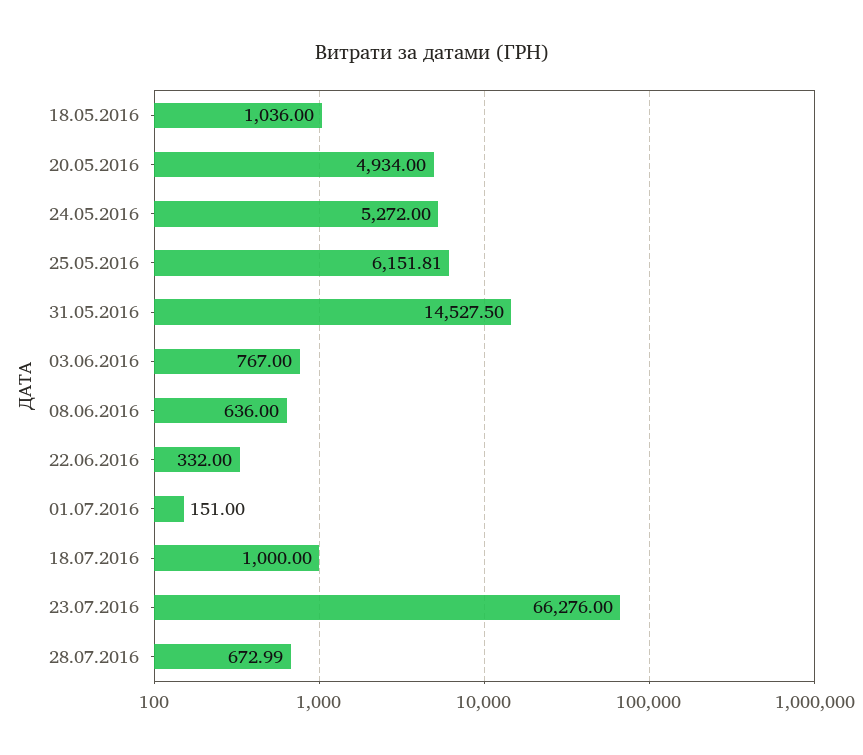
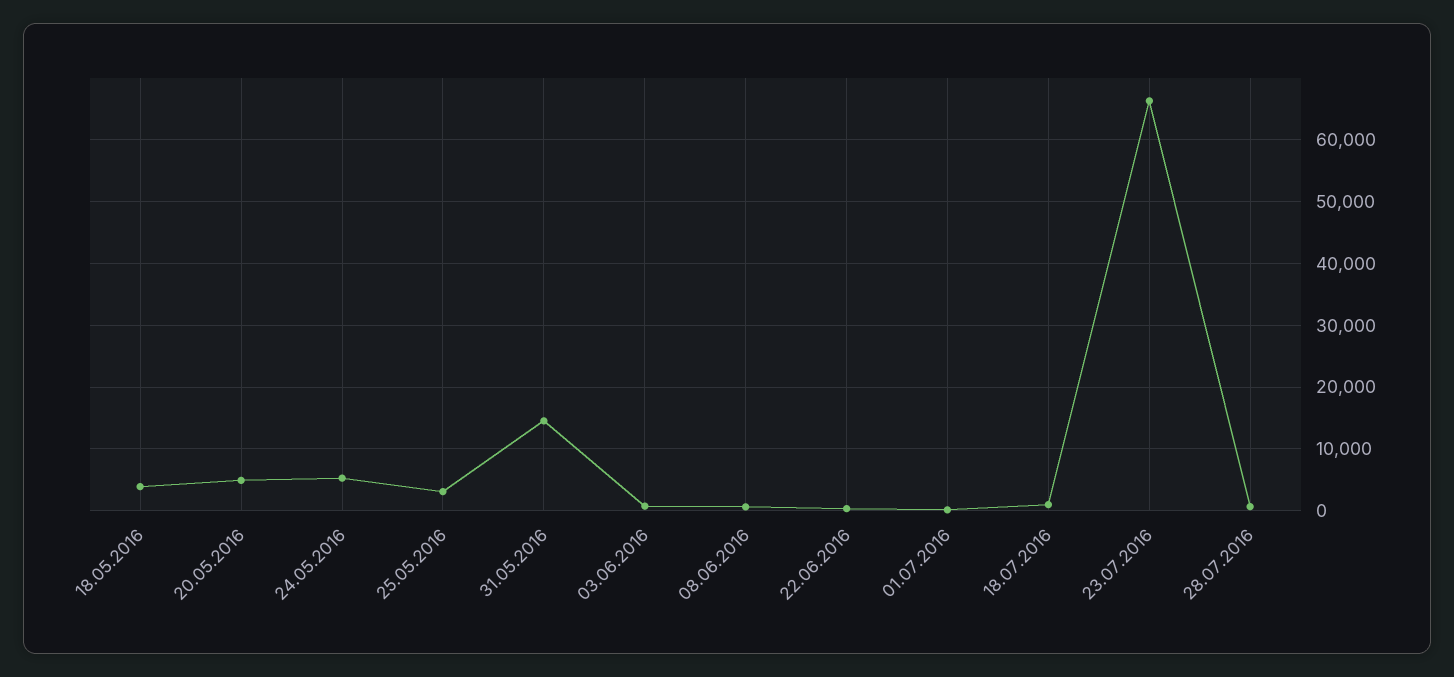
18.05.2016: 1036 -> 4000
25.05.2016: 6151.81 -> 3000

